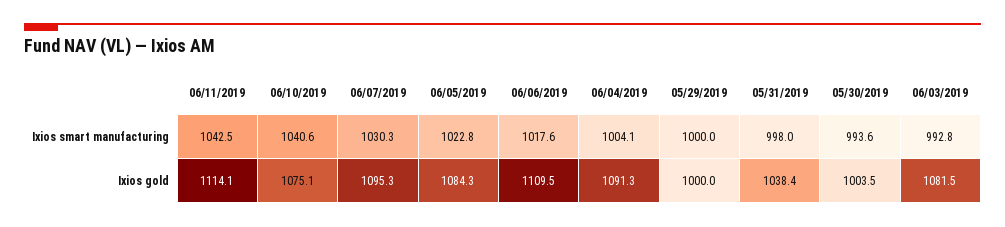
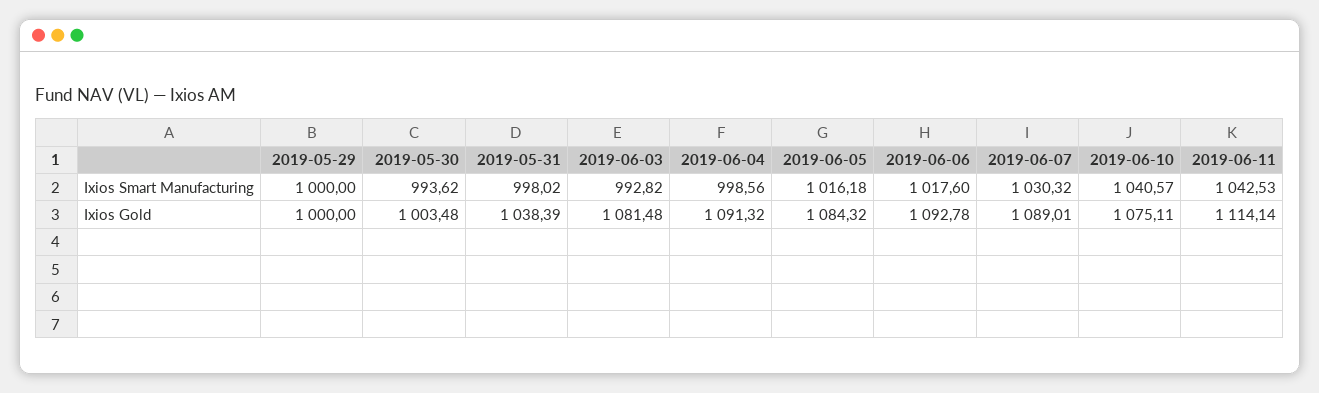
06/05/2019, Ixios smart manufacturing: 1022.8 -> 1016.18
06/04/2019, Ixios smart manufacturing: 1004.1 -> 998.56
06/07/2019, Ixios gold: 1095.3 -> 1089.01
06/06/2019, Ixios gold: 1109.5 -> 1092.78

